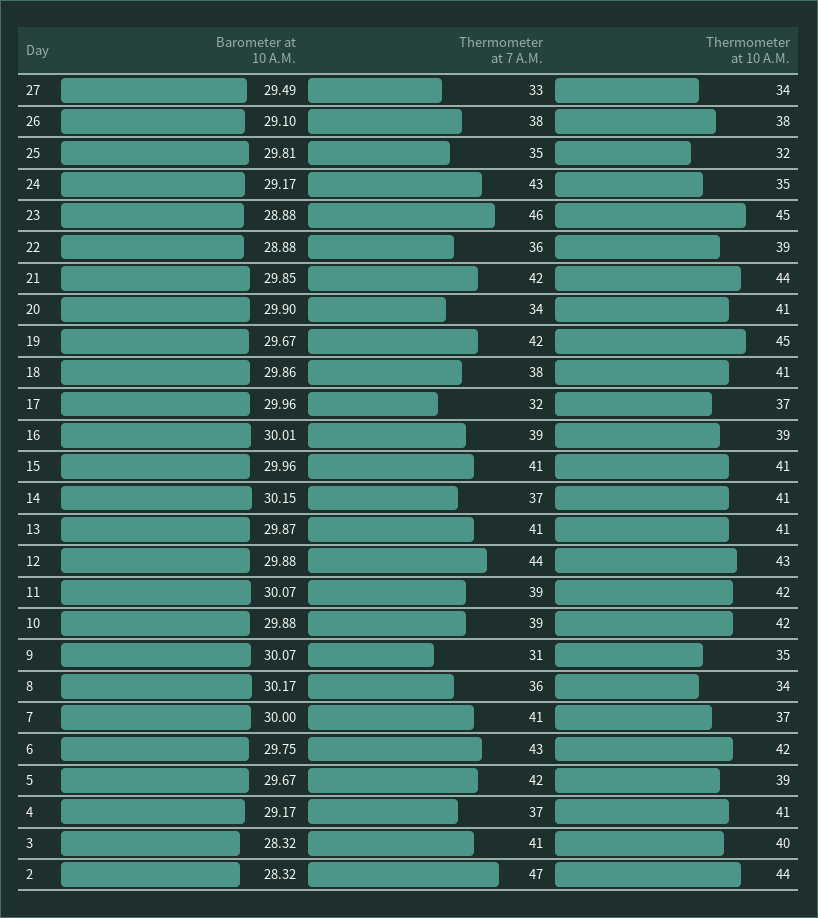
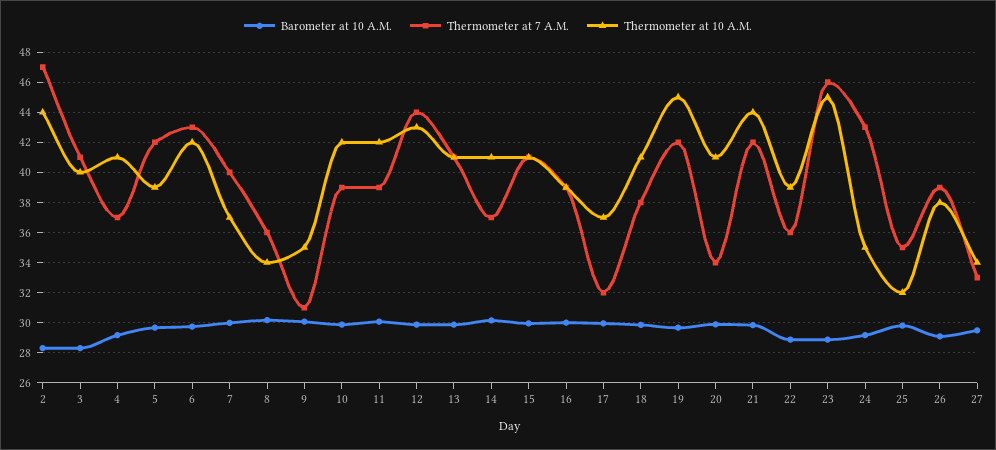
Thermometer at 7 A.M., 26: 38 -> 39
Thermometer at 7 A.M., 7: 41 -> 40

